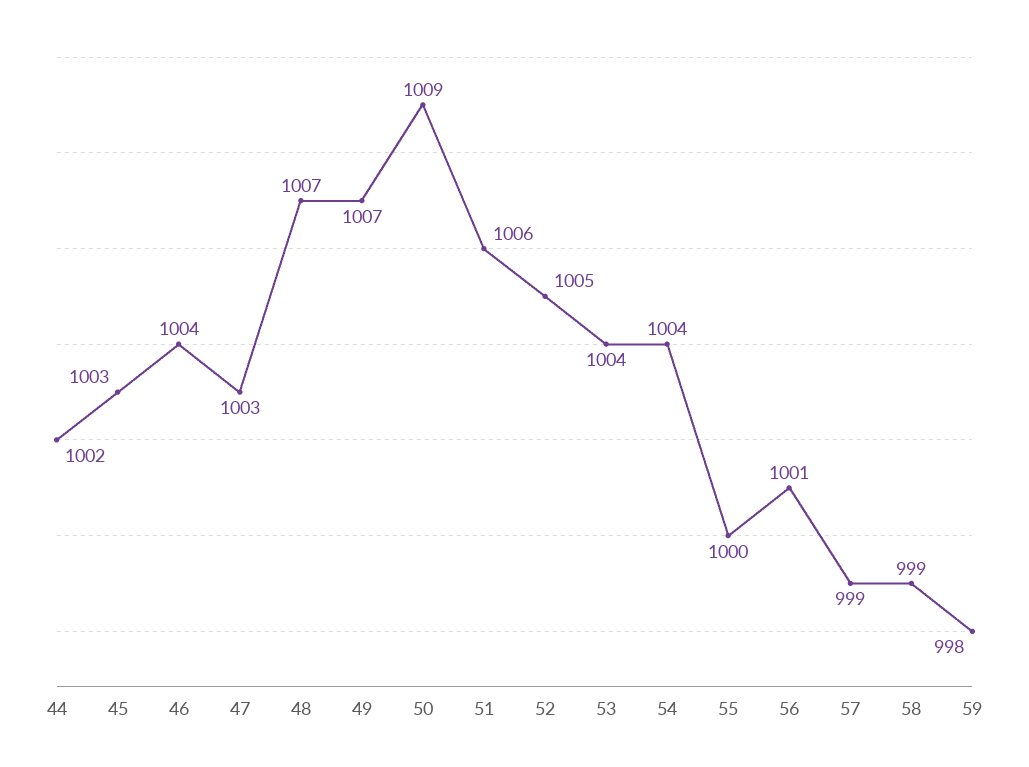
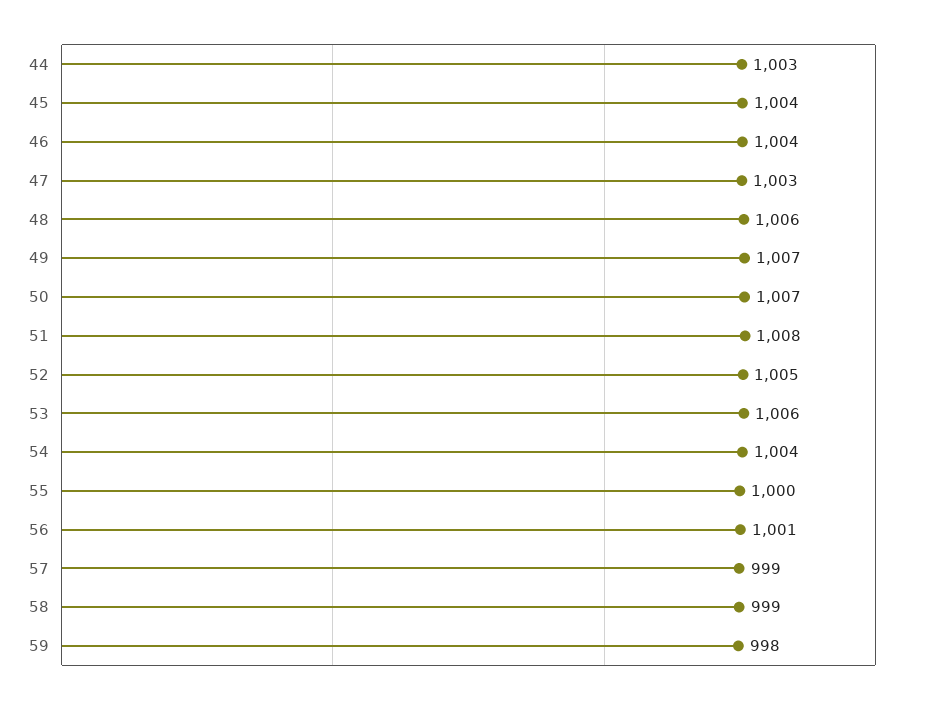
44: 1002 -> 1003
45: 1003 -> 1004
48: 1007 -> 1006
50: 1009 -> 1007
51: 1006 -> 1008
53: 1004 -> 1006

